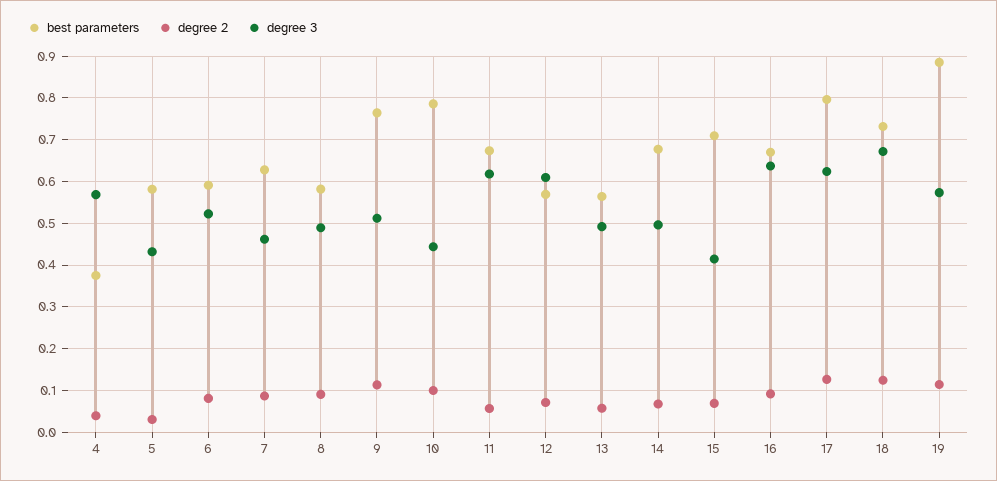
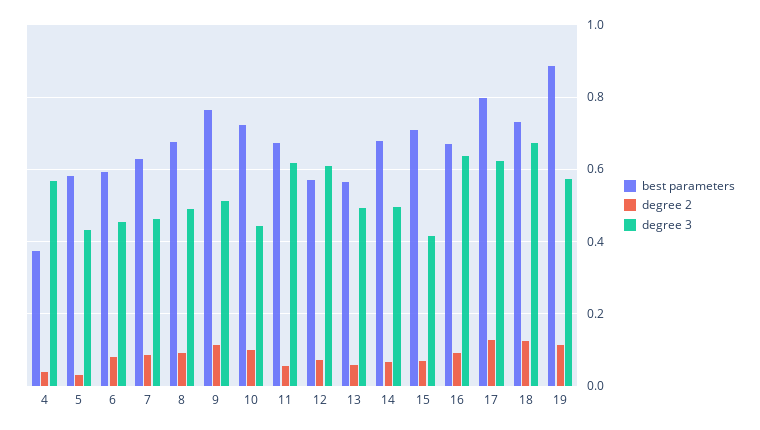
degree 3, 6: 0.52 -> 0.46
best parameters, 8: 0.58 -> 0.68
best parameters, 10: 0.78 -> 0.72

